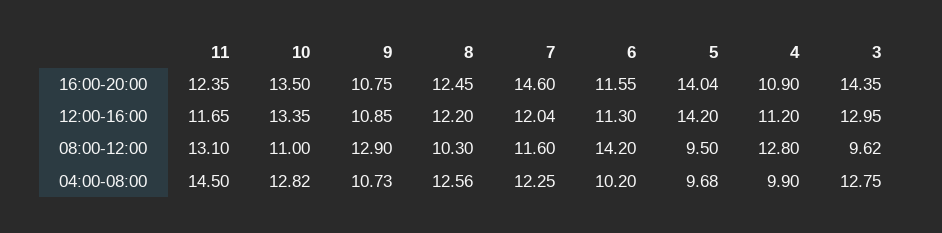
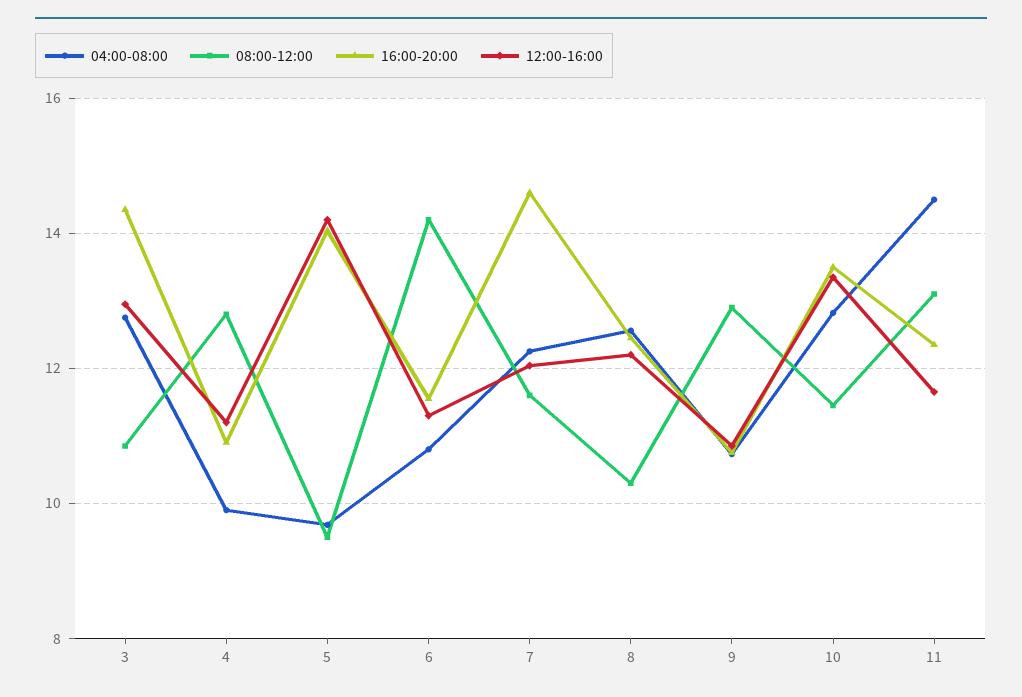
08:00-12:00, 10: 11 -> 11.4
08:00-12:00, 3: 9.62 -> 10.8
04:00-08:00, 6: 10.2 -> 10.8

